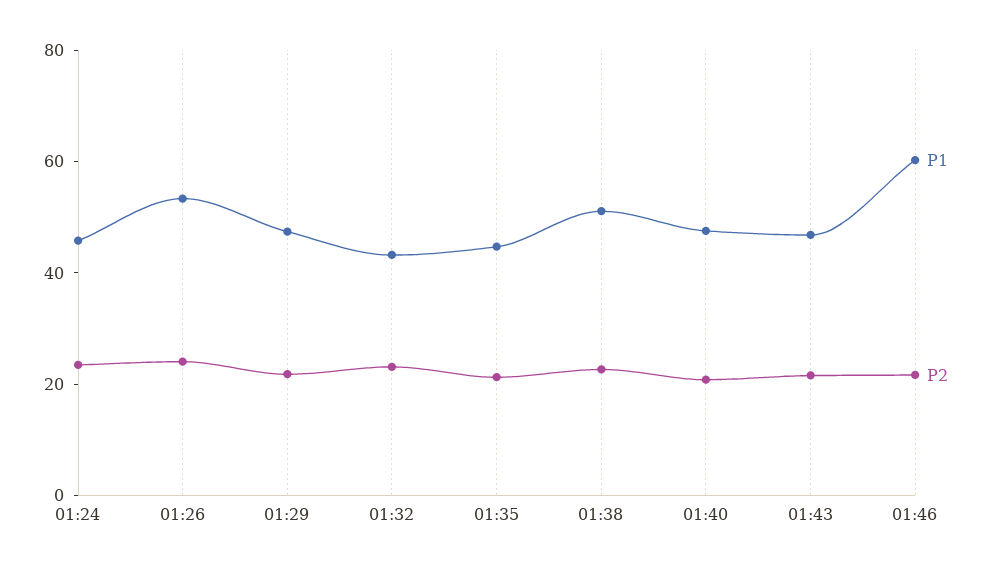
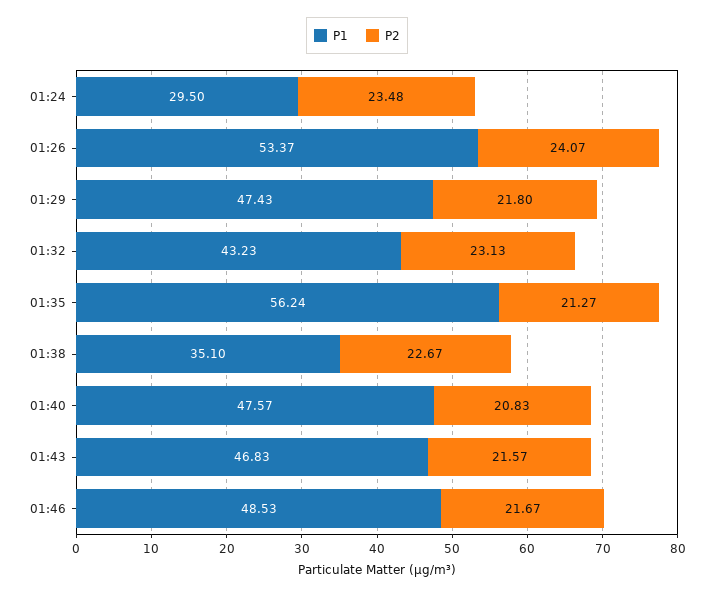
P1, 01:24: 45 -> 29.5
P1, 01:35: 45 -> 56.24
P1, 01:38: 50 -> 35.1
P1, 01:46: 60 -> 48.53

